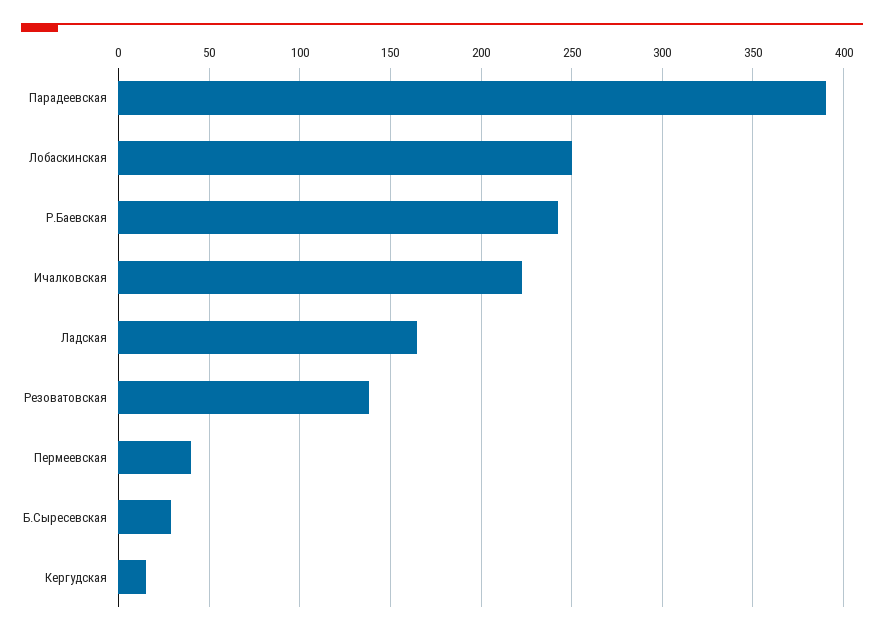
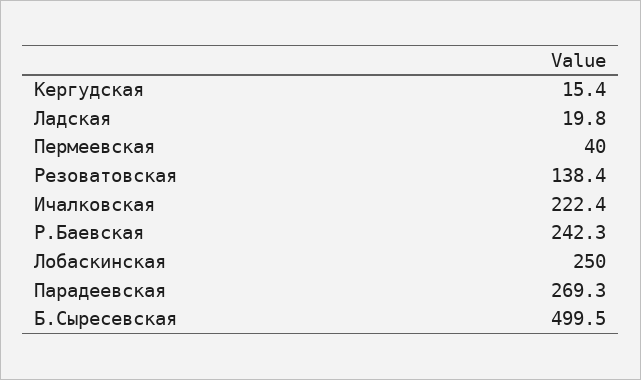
Парадеевская: 390 -> 269.3
Ладская: 165 -> 19.8
Б.Сыресевская: 30 -> 499.5

